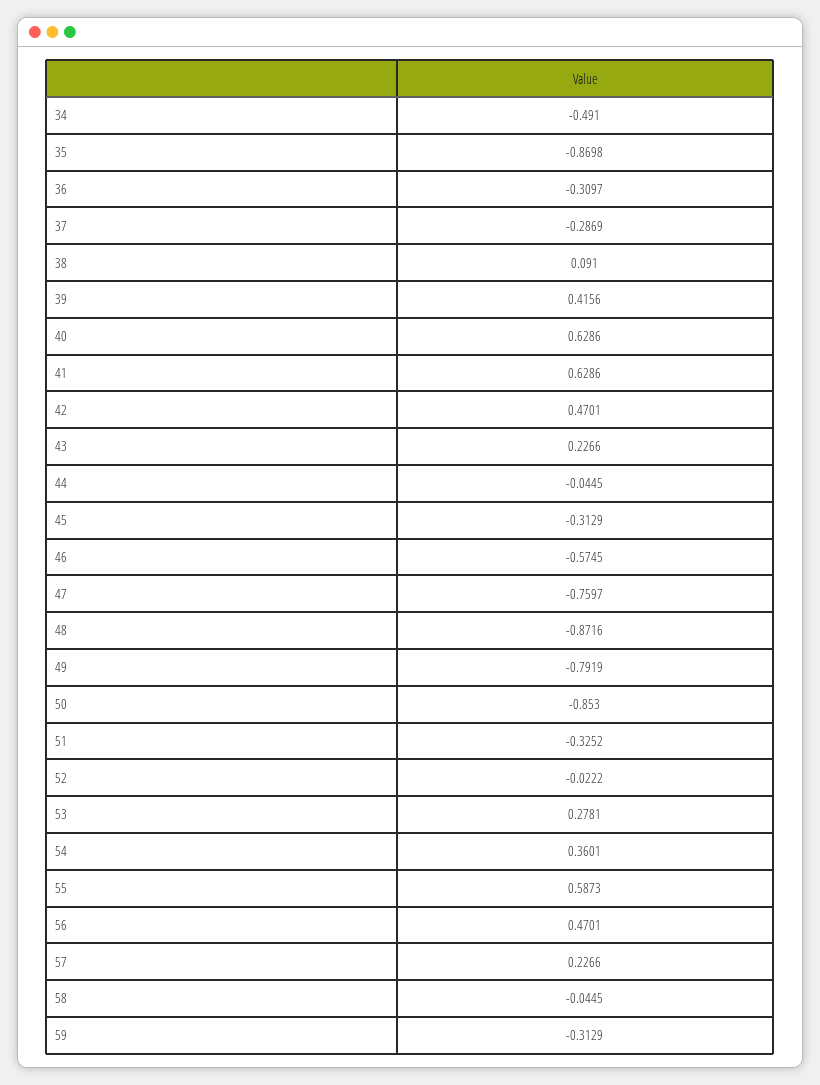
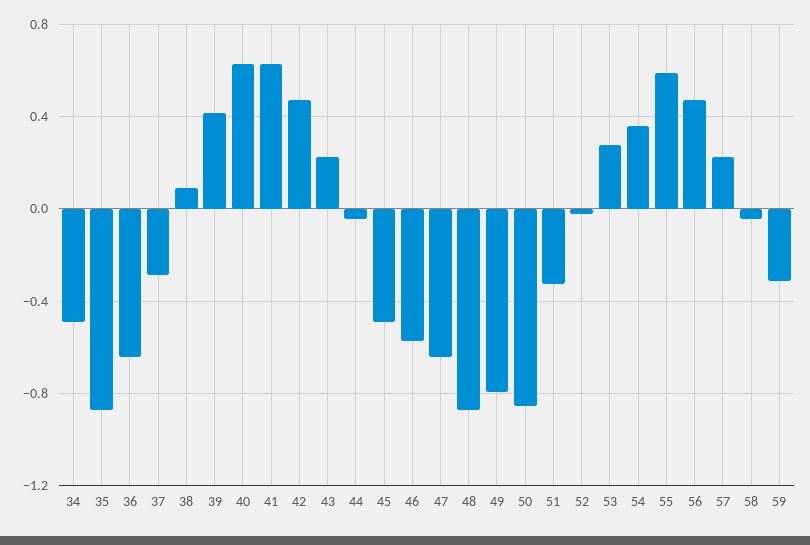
36: -0.3097 -> -0.65
45: -0.3129 -> -0.5
47: -0.7597 -> -0.65

